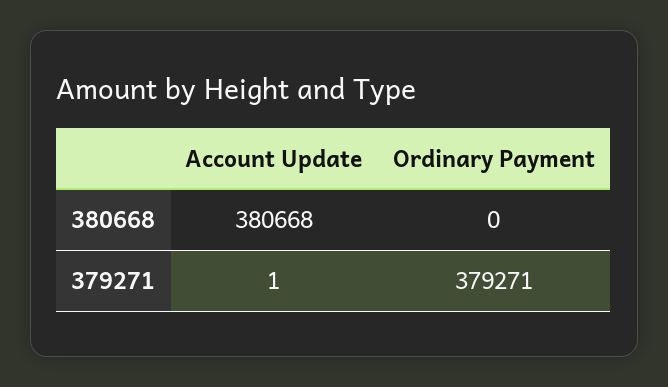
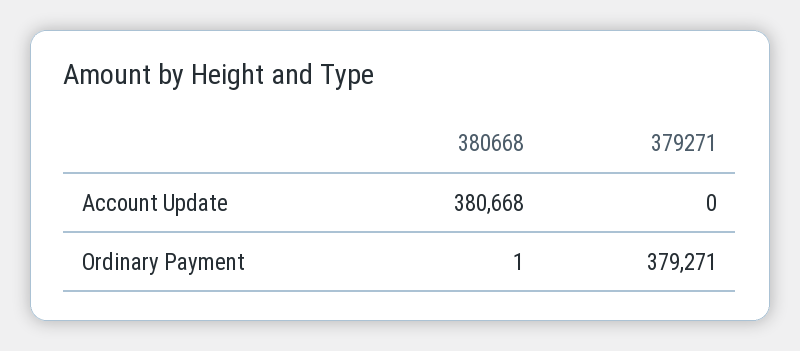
Ordinary Payment, 380668: 0 -> 1
Account Update, 379271: 1 -> 0

